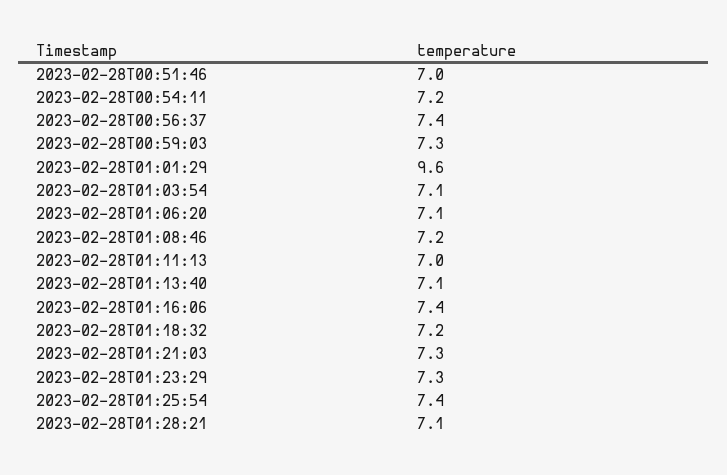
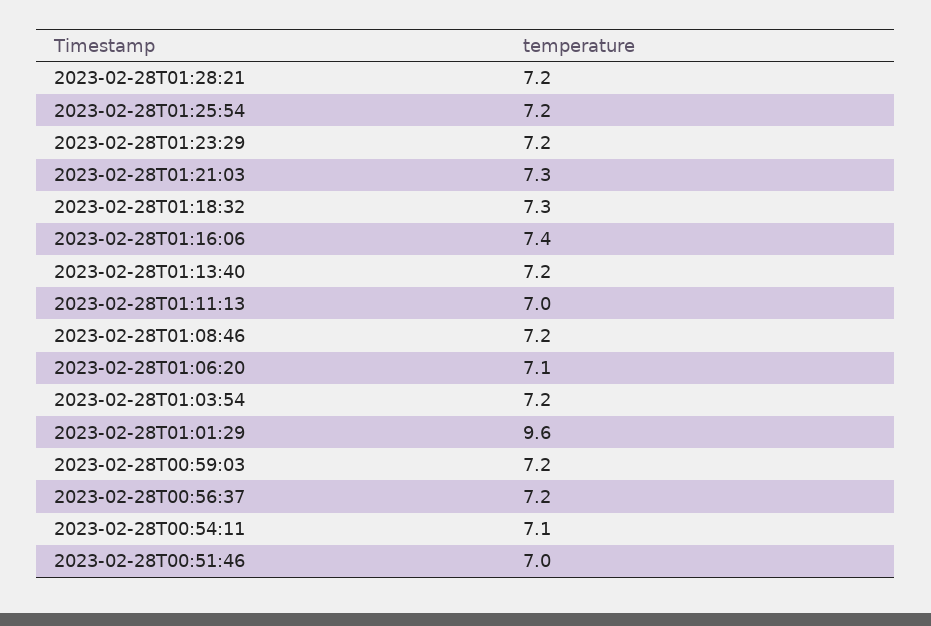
2023-02-28T00:54:11: 7.2 -> 7.1
2023-02-28T00:56:37: 7.4 -> 7.2
2023-02-28T00:59:03: 7.3 -> 7.2
2023-02-28T01:03:54: 7.1 -> 7.2
2023-02-28T01:13:40: 7.1 -> 7.2
2023-02-28T01:18:32: 7.2 -> 7.3
2023-02-28T01:23:29: 7.3 -> 7.2
2023-02-28T01:25:54: 7.4 -> 7.2
2023-02-28T01:28:21: 7.1 -> 7.2

